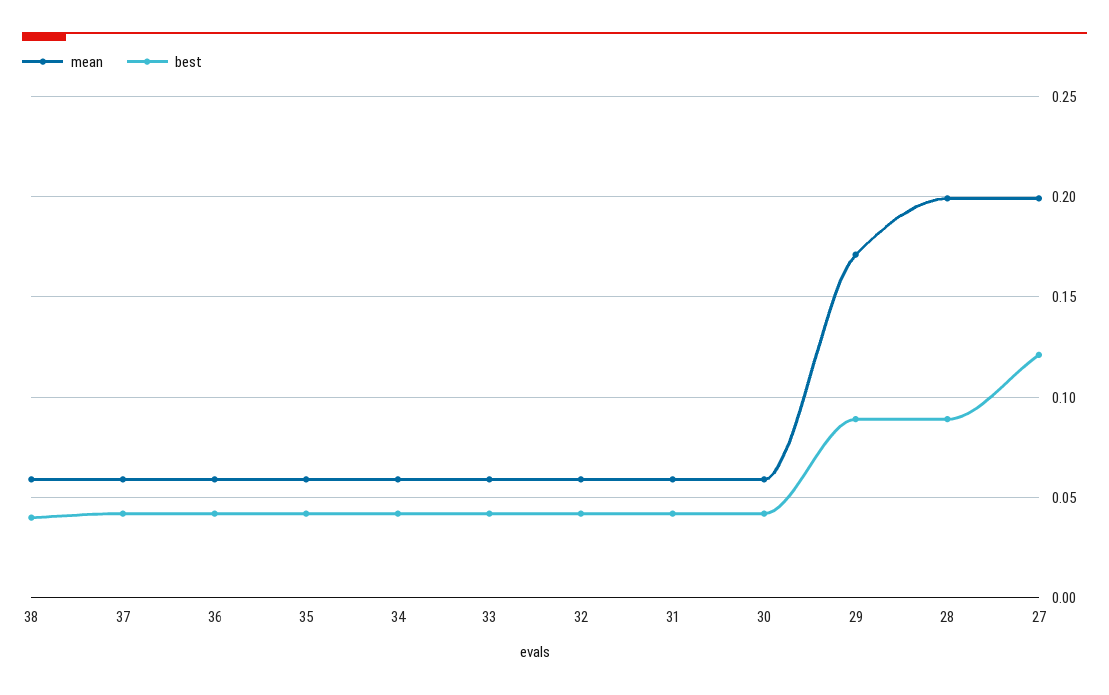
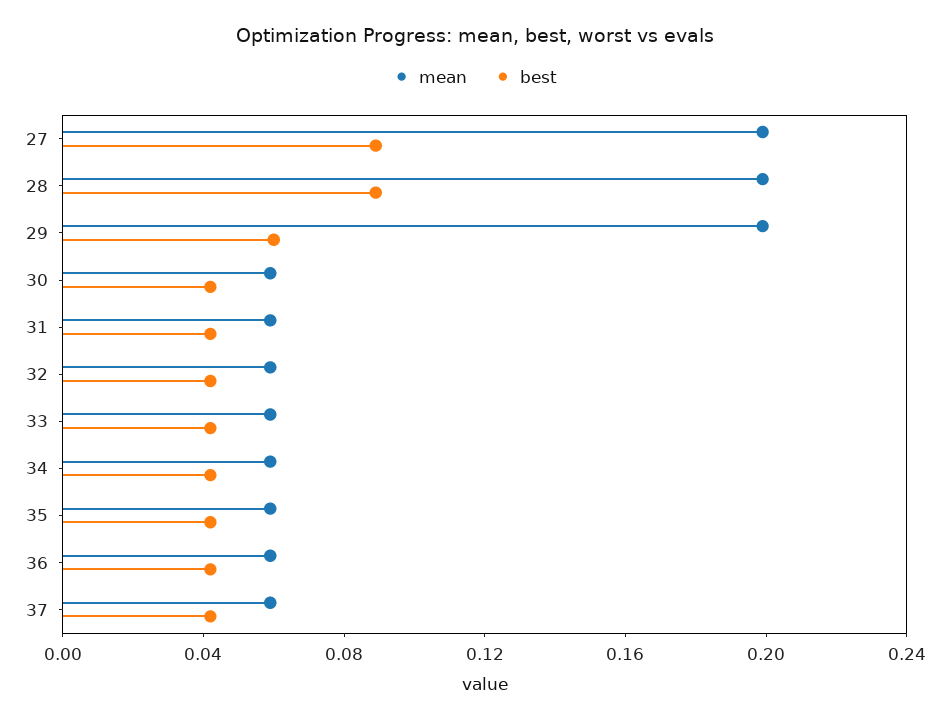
mean, 38: 0.06 -> none
best, 38: 0.04 -> none
mean, 29: 0.17 -> 0.2
best, 29: 0.09 -> 0.06
best, 27: 0.12 -> 0.09

